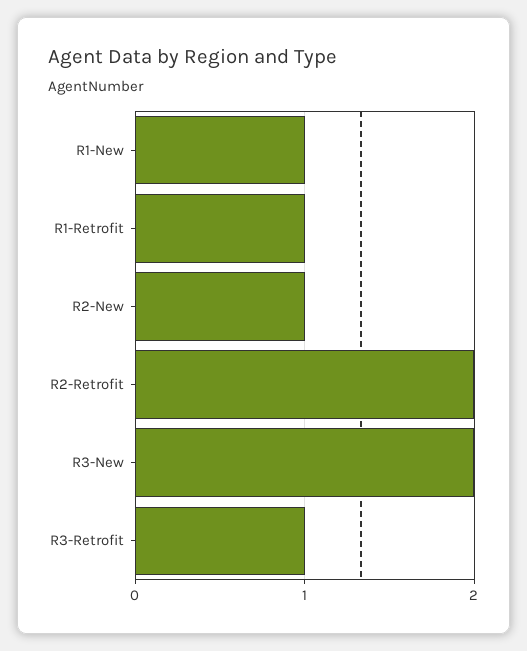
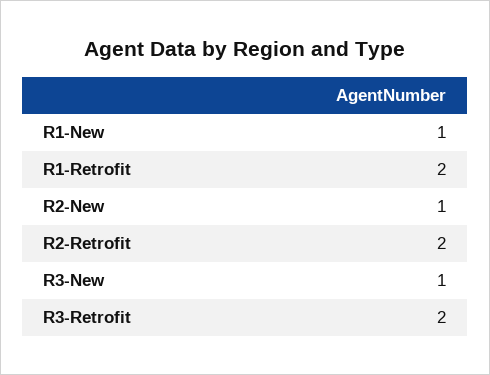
R1-Retrofit: 1 -> 2
R3-New: 2 -> 1
R3-Retrofit: 1 -> 2

